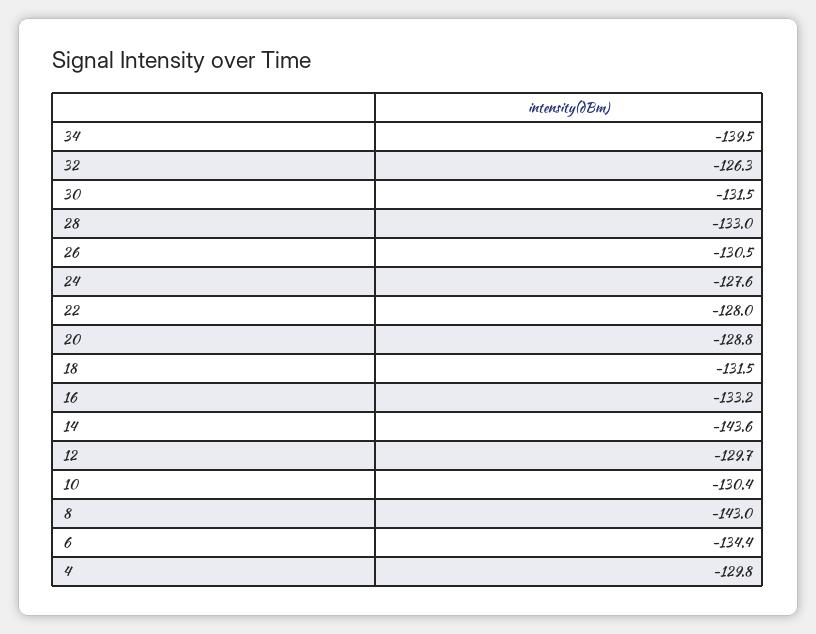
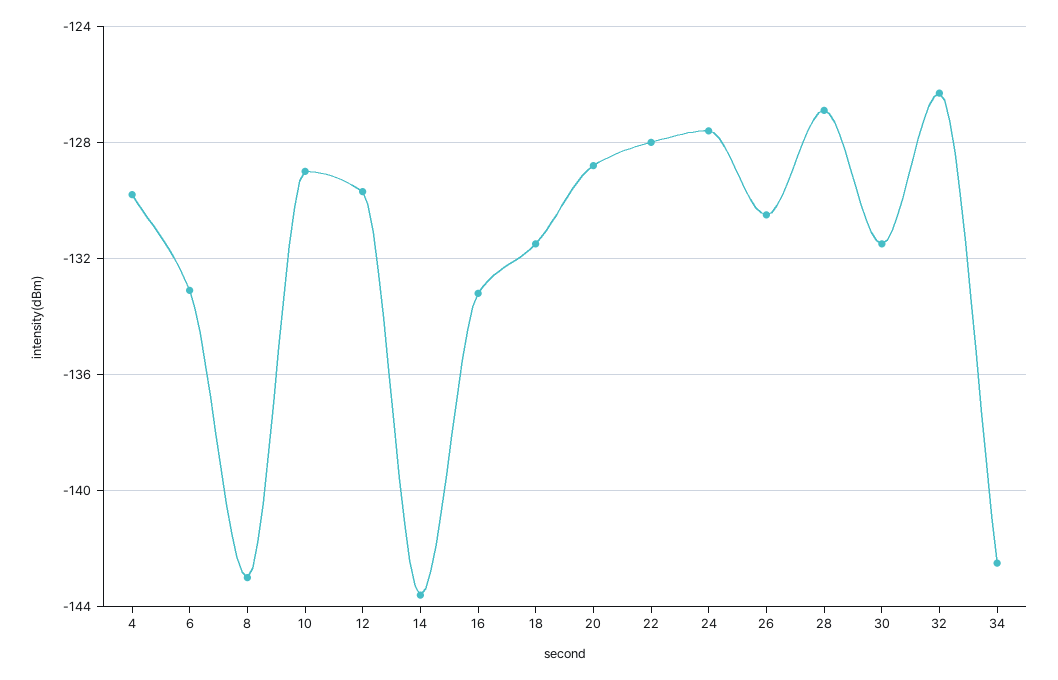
34: -139.5 -> -142.5
28: -133 -> -127
10: -130.4 -> -129
6: -134.4 -> -133

